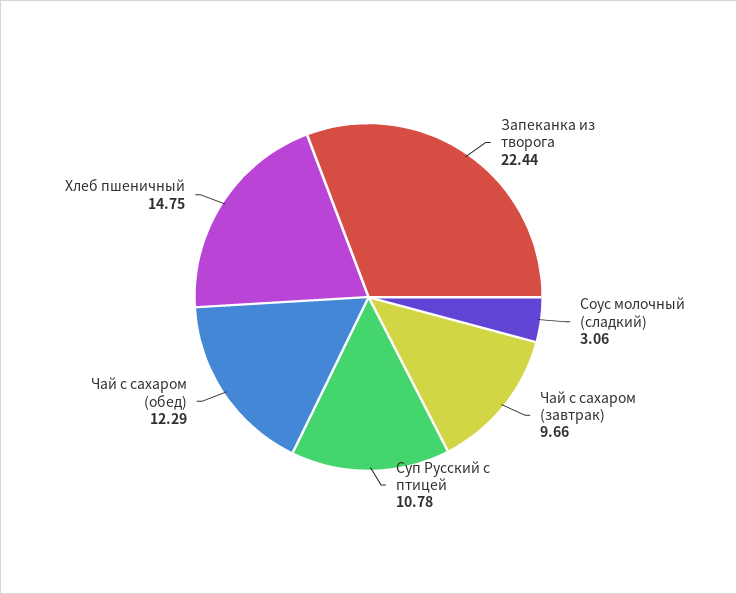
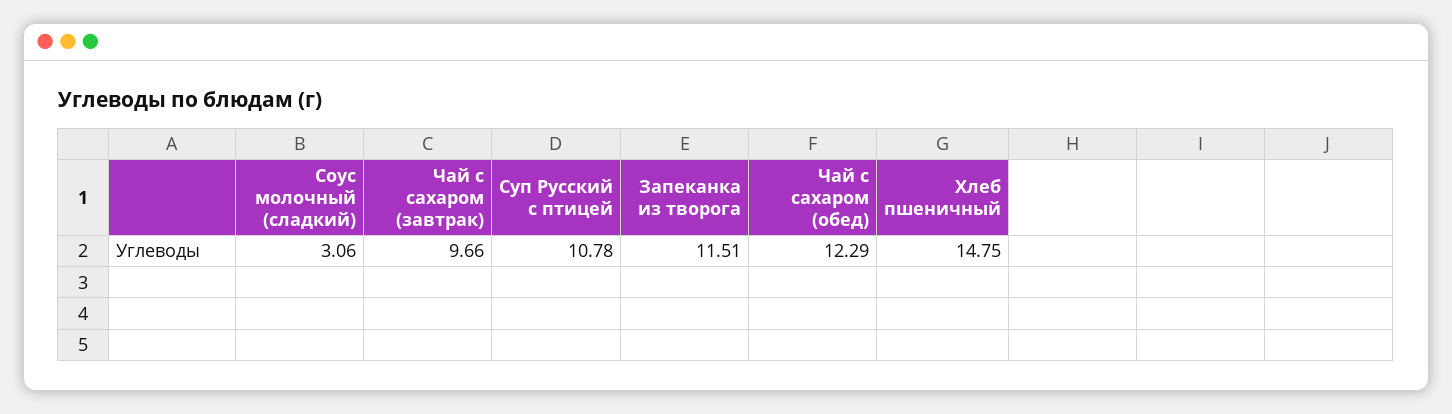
Запеканка из творога: 22.44 -> 11.51

